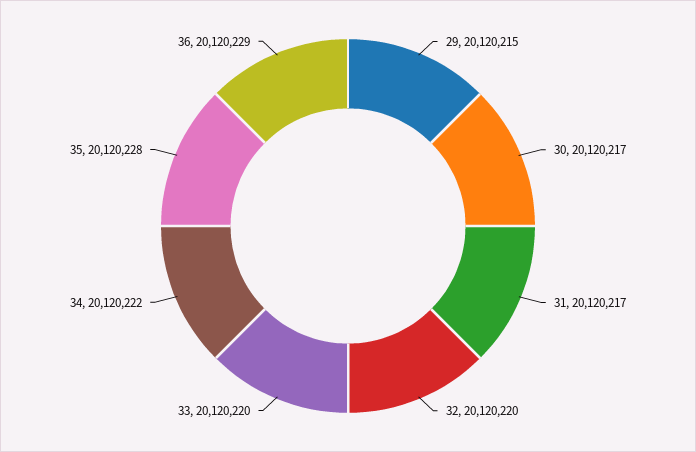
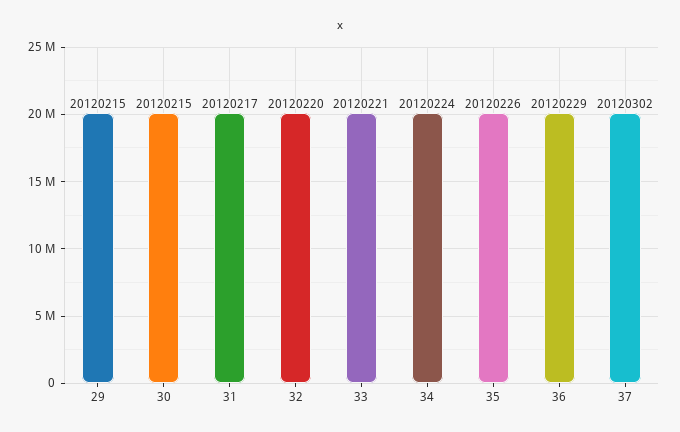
30: 20120217 -> 20120215
33: 20120220 -> 20120221
34: 20120222 -> 20120224
35: 20120228 -> 20120226
37: none -> 20120302

